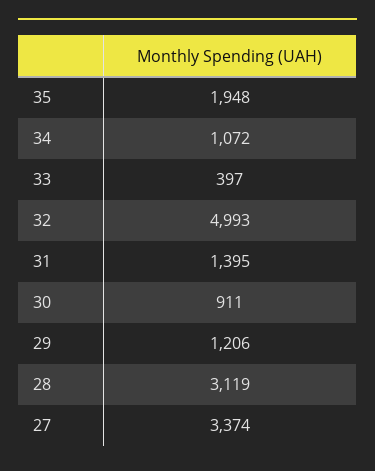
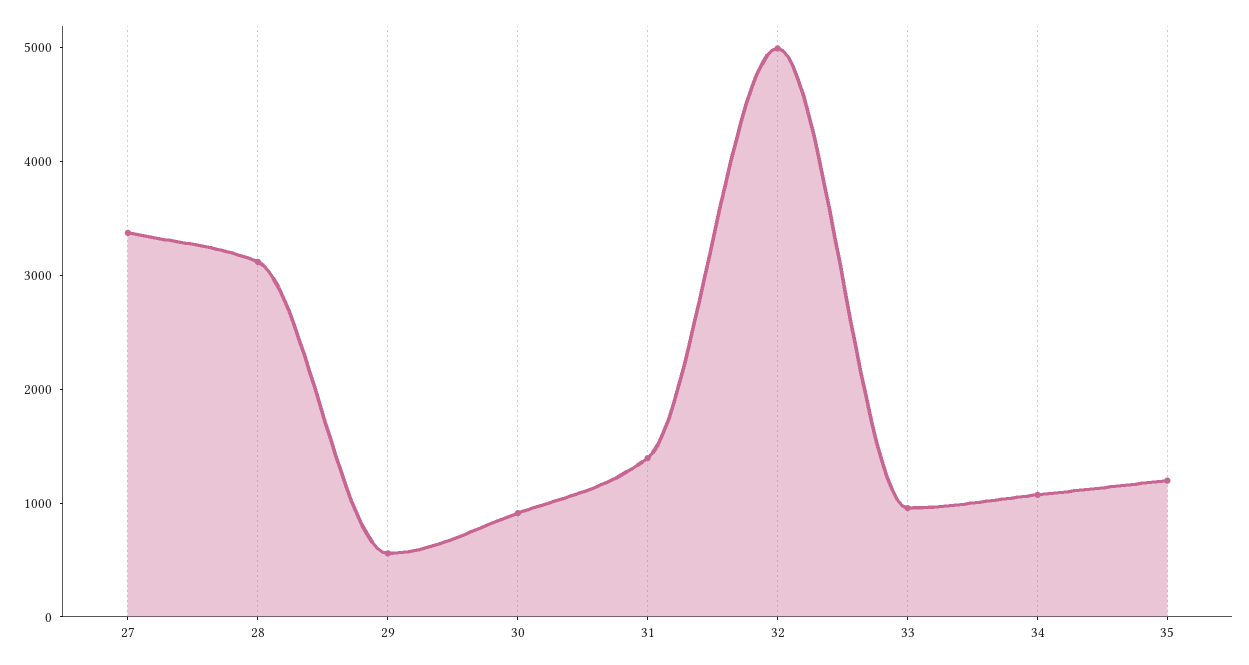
35: 1948 -> 1200
33: 397 -> 1000
29: 1206 -> 600

